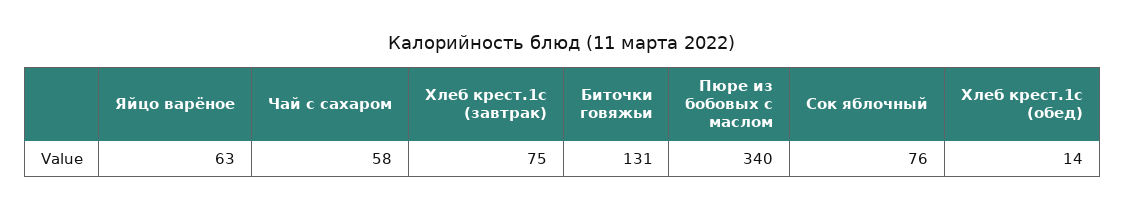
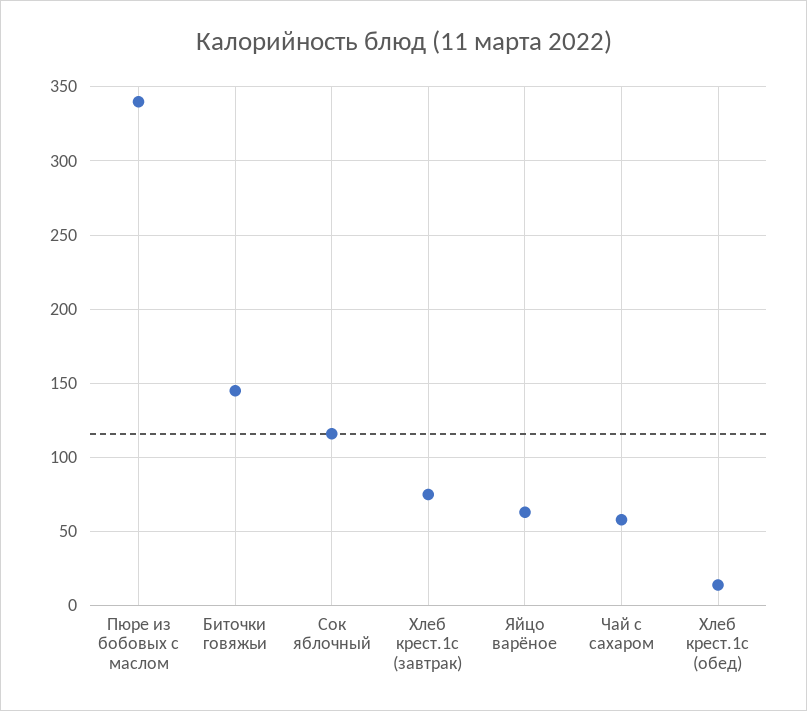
Биточки говяжьи: 131 -> 145
Сок яблочный: 76 -> 115

